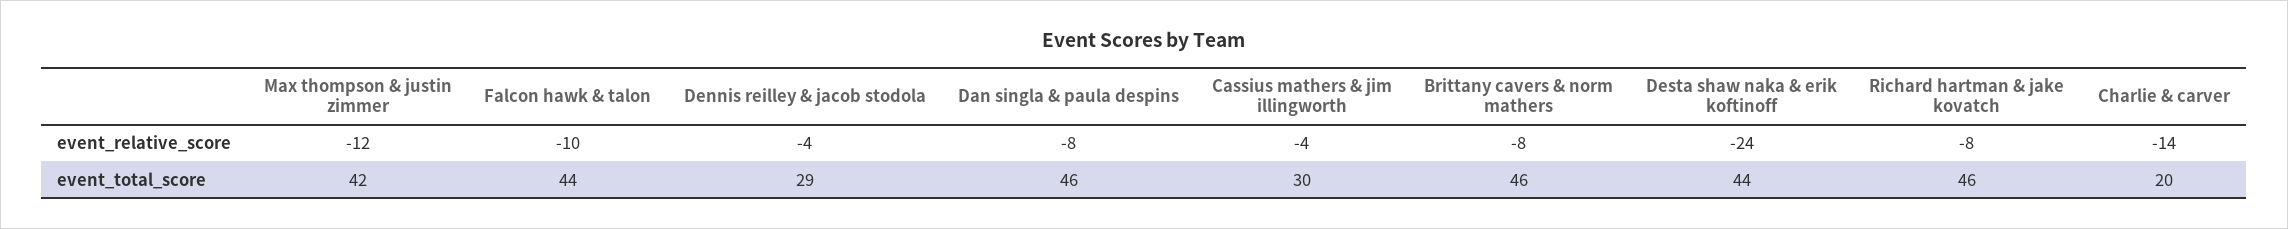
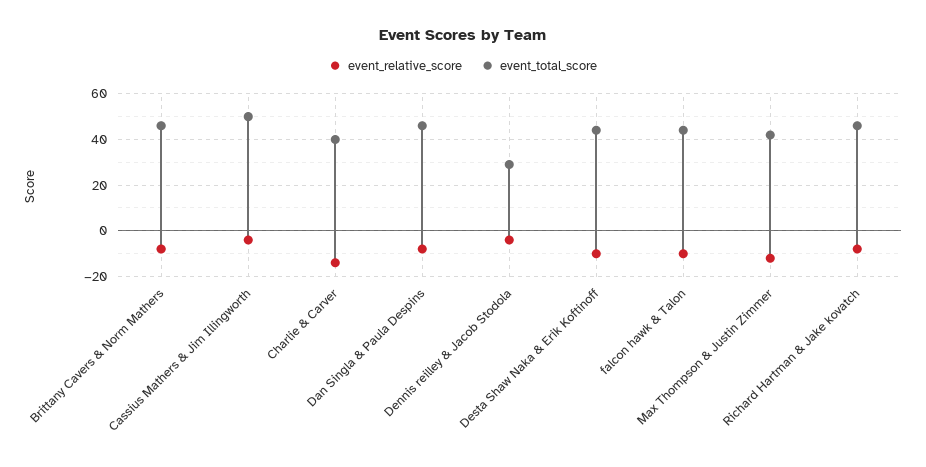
event_relative_score, Desta shaw naka & erik koftinoff: -24 -> -10
event_total_score, Cassius mathers & jim illingworth: 30 -> 50
event_total_score, Charlie & carver: 20 -> 40

